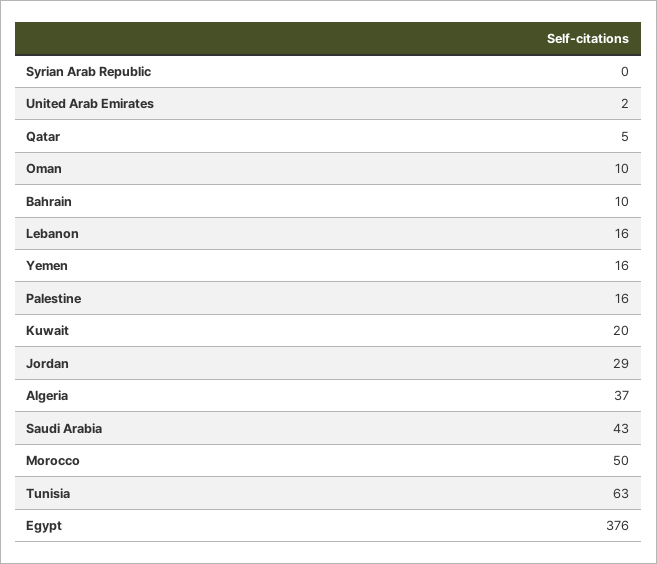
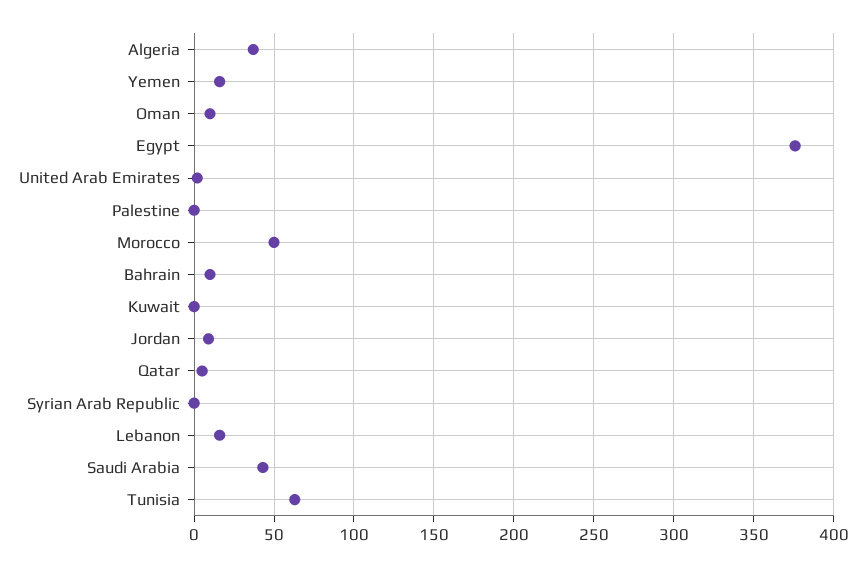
Palestine: 16 -> 0
Kuwait: 20 -> 0
Jordan: 29 -> 10

